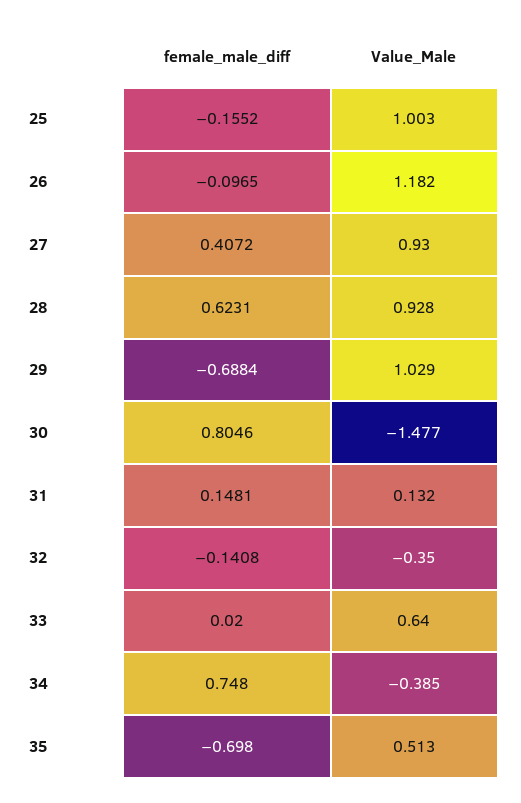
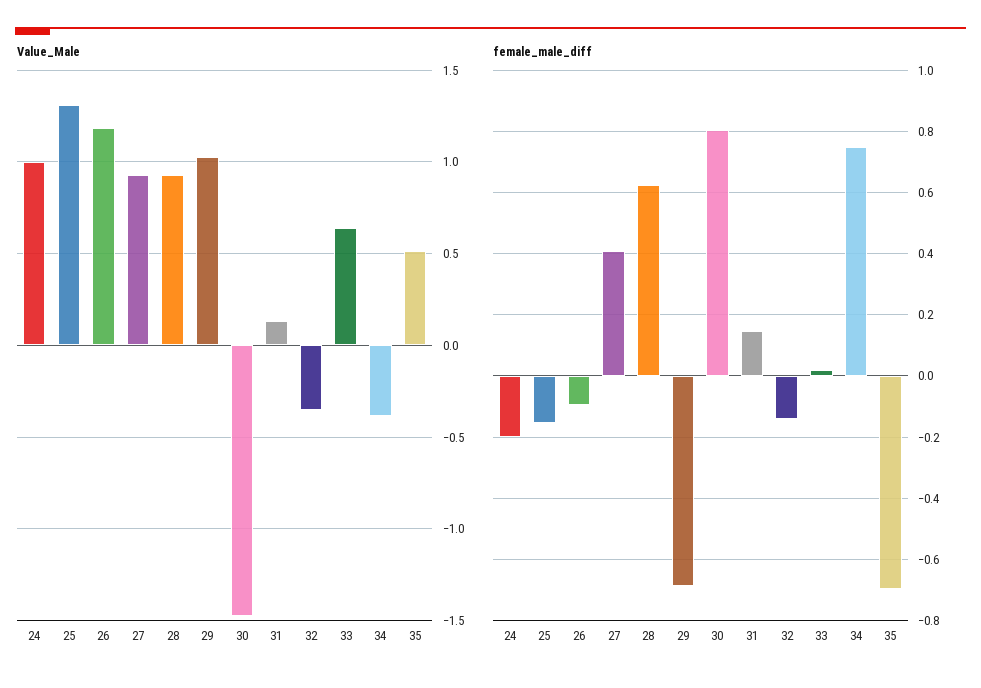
Value_Male, 25: 1.003 -> 1.3
Value_Male, 24: none -> 1
female_male_diff, 24: none -> -0.2

